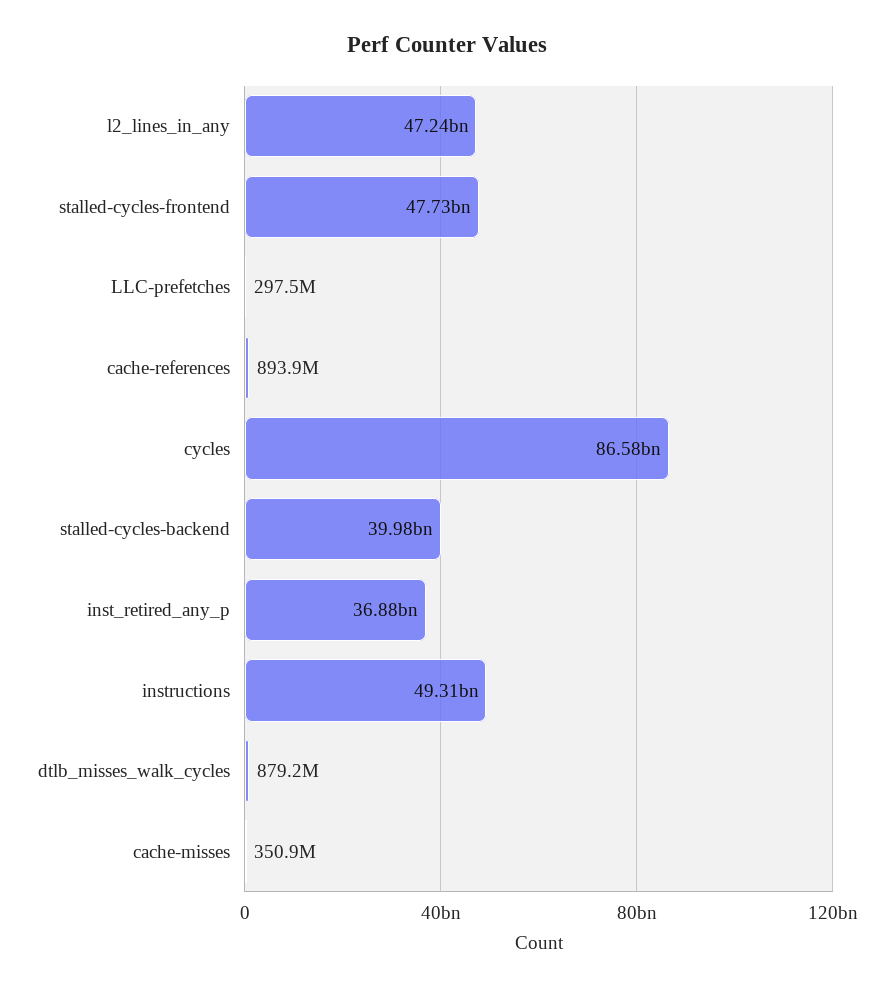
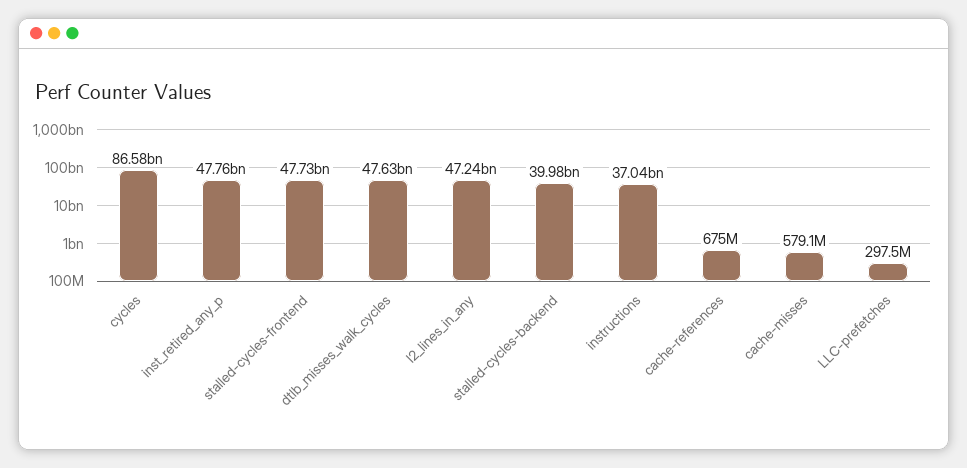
cache-references: 893900000 -> 675000000
inst_retired_any_p: 36880000000 -> 47760000000
instructions: 49310000000 -> 37040000000
dtlb_misses_walk_cycles: 879200000 -> 47630000000
cache-misses: 350900000 -> 579100000

